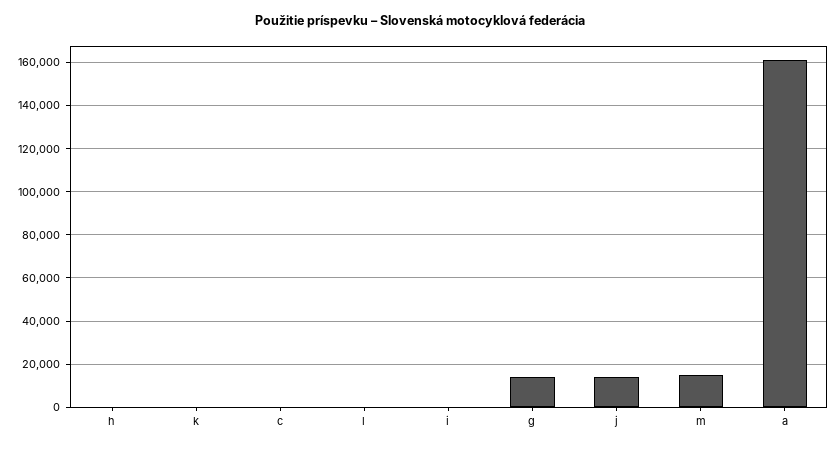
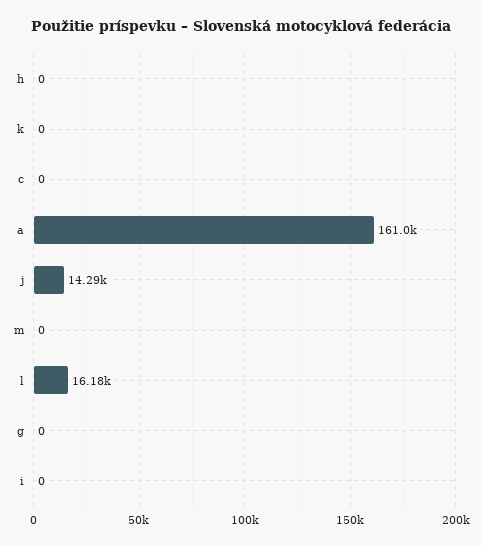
l: 0 -> 16180
g: 15000 -> 0
m: 15000 -> 0

